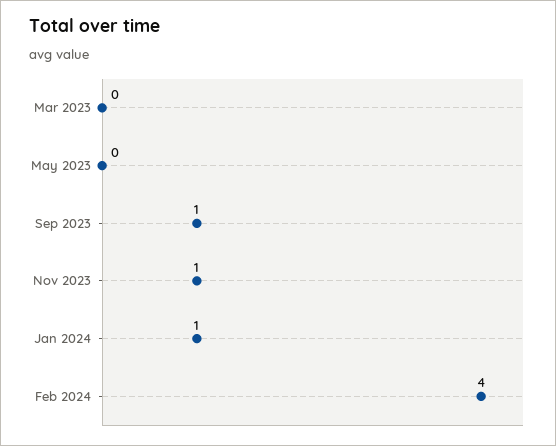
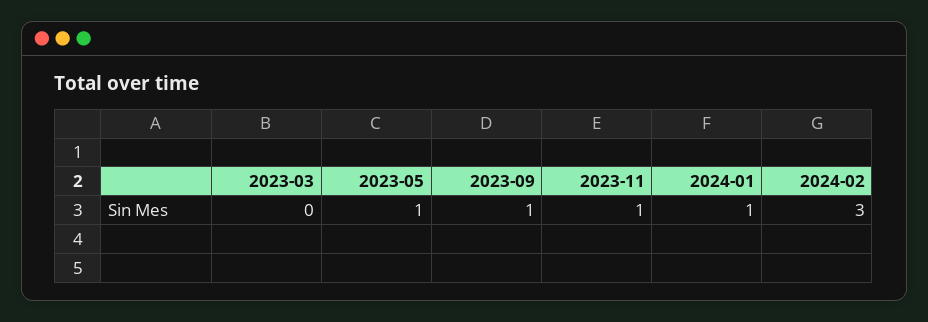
May 2023: 0 -> 1
Feb 2024: 4 -> 3

